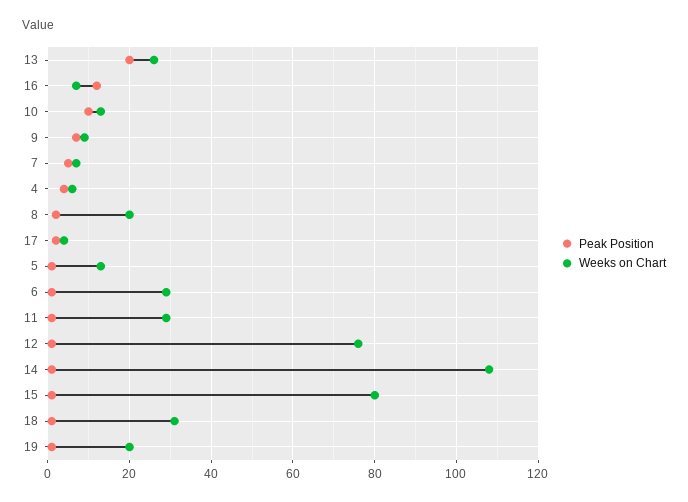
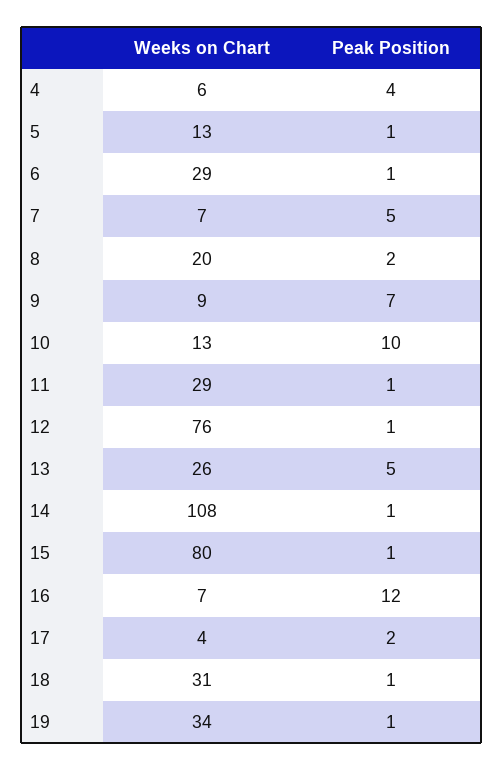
Peak Position, 13: 20 -> 5
Weeks on Chart, 19: 20 -> 34

